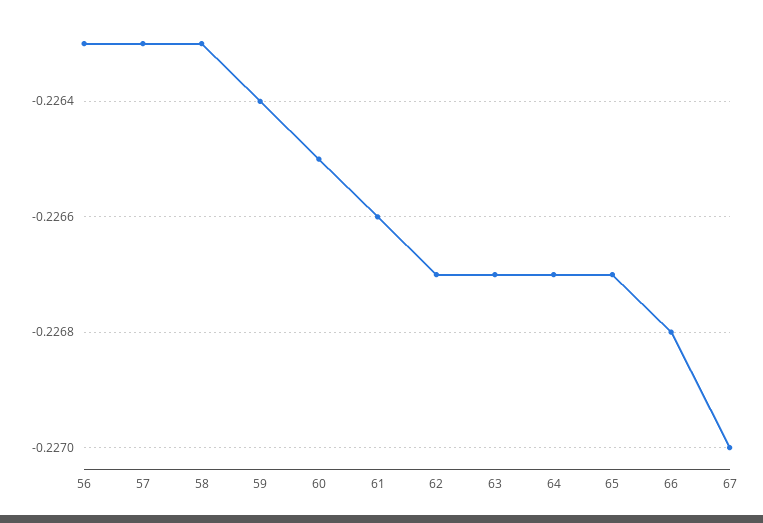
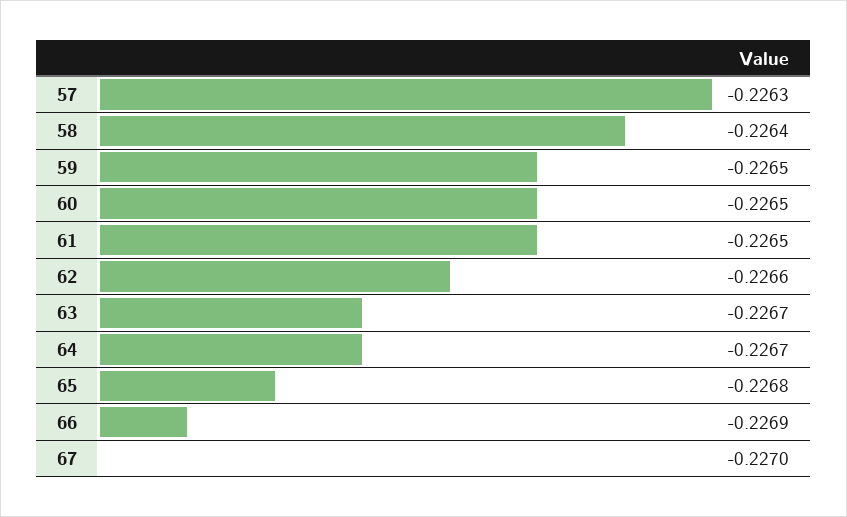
56: -0.2263 -> none
58: -0.2263 -> -0.2264
59: -0.2264 -> -0.2265
61: -0.2266 -> -0.2265
62: -0.2267 -> -0.2266
65: -0.2267 -> -0.2268
66: -0.2268 -> -0.2269

